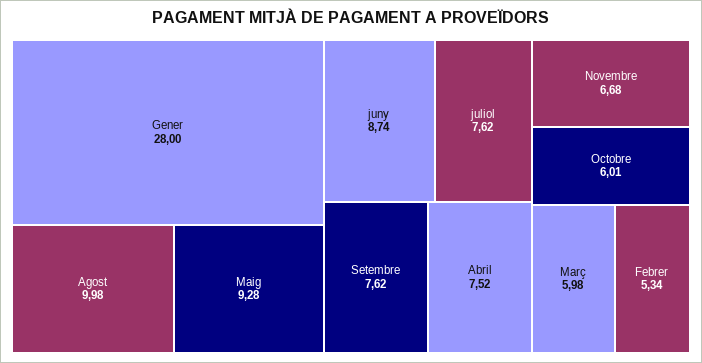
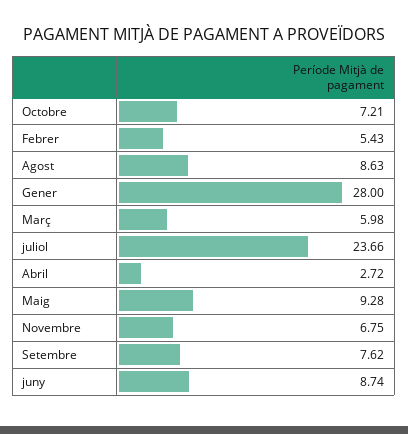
Agost: 9.98 -> 8.63
juliol: 7.62 -> 23.66
Abril: 7.52 -> 2.72
Novembre: 6.68 -> 6.75
Octobre: 6.01 -> 7.21
Febrer: 5.34 -> 5.43

